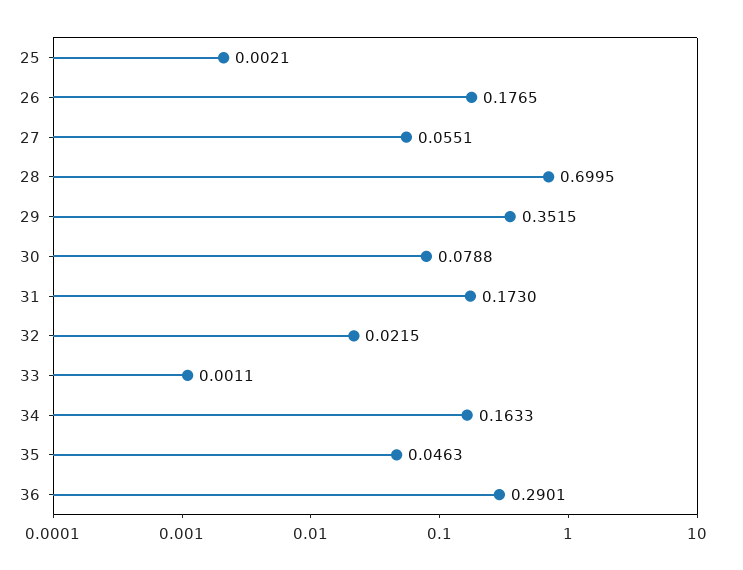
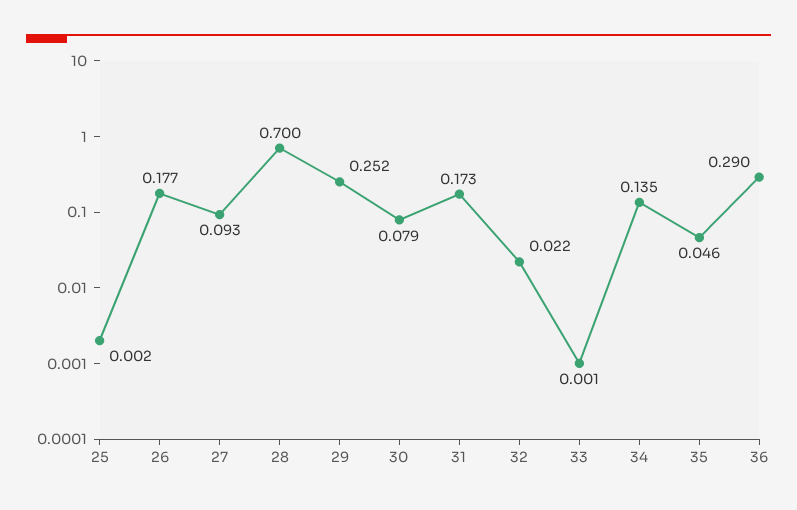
27: 0.0551 -> 0.093
29: 0.3515 -> 0.252
34: 0.1633 -> 0.135

